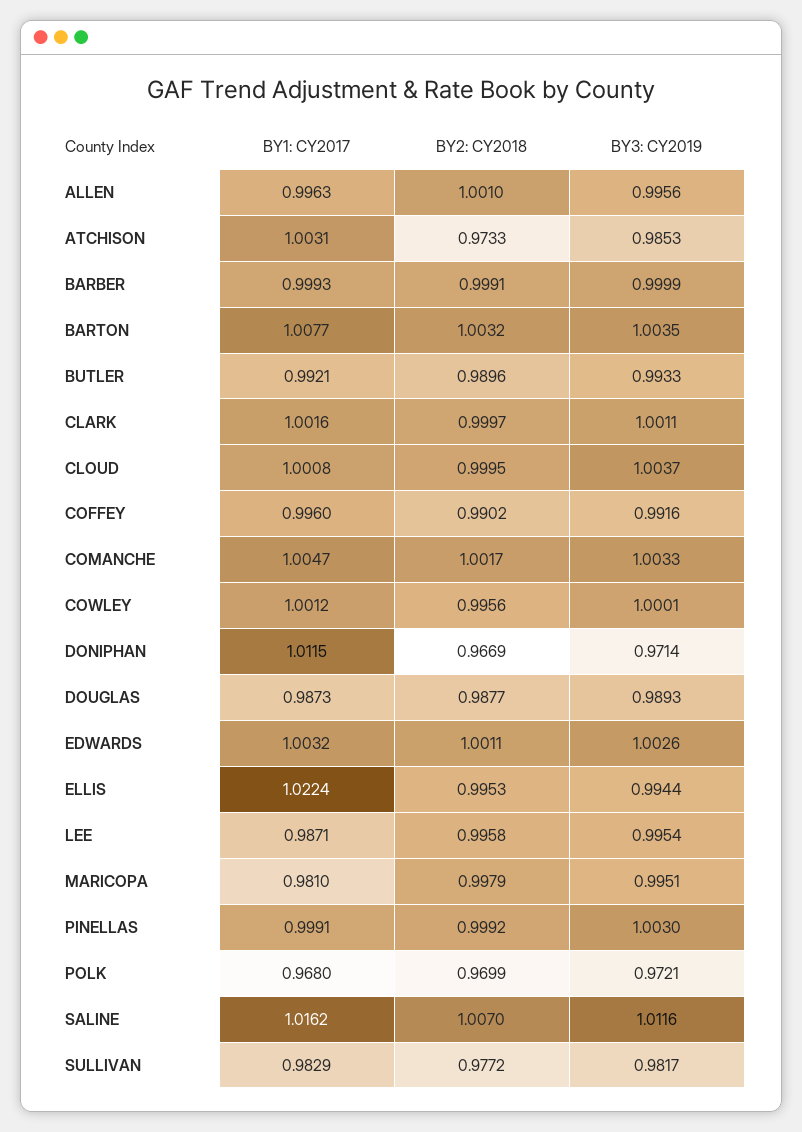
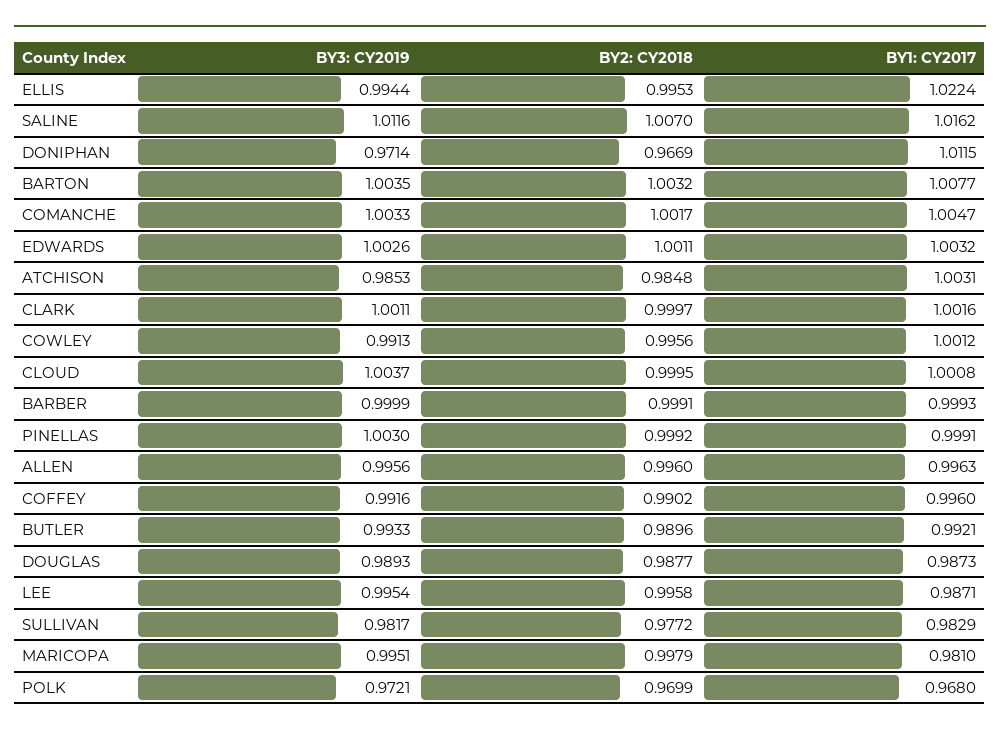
BY2: CY2018, ALLEN: 1.001 -> 0.996
BY2: CY2018, ATCHISON: 0.9733 -> 0.9848
BY3: CY2019, COWLEY: 1.0001 -> 0.9913

